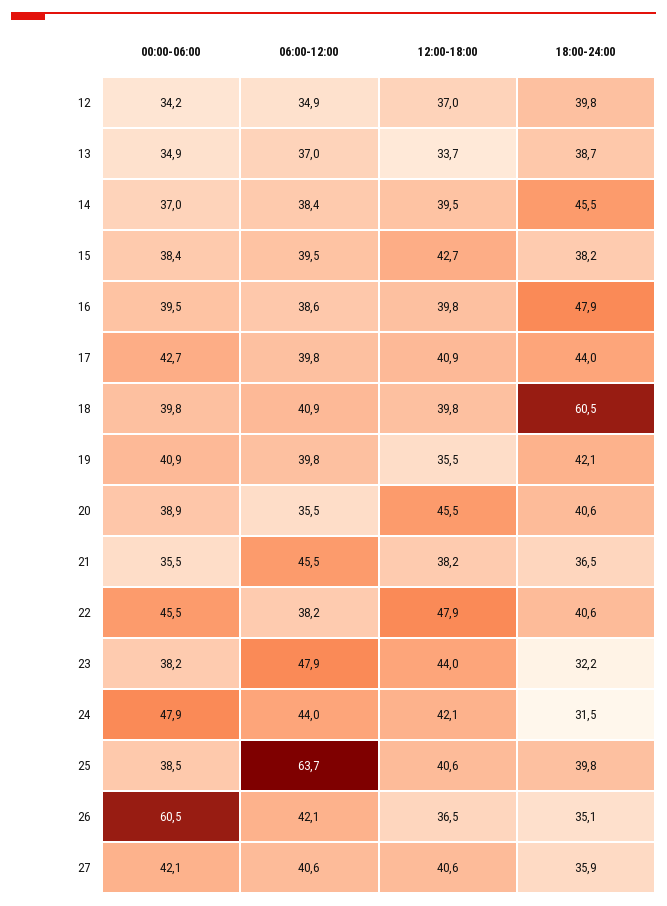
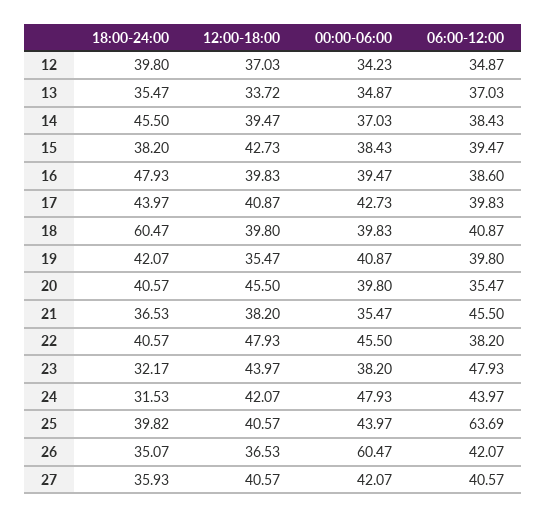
18:00-24:00, 13: 38.7 -> 35.47
00:00-06:00, 20: 38.9 -> 39.8
00:00-06:00, 25: 38.5 -> 43.97

